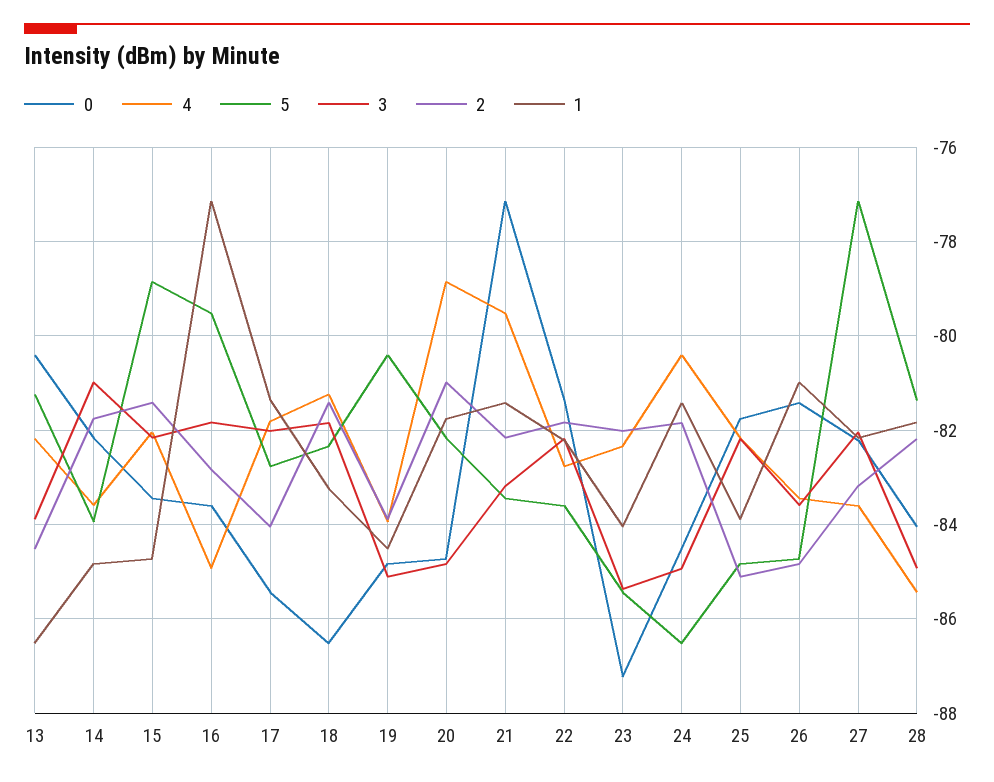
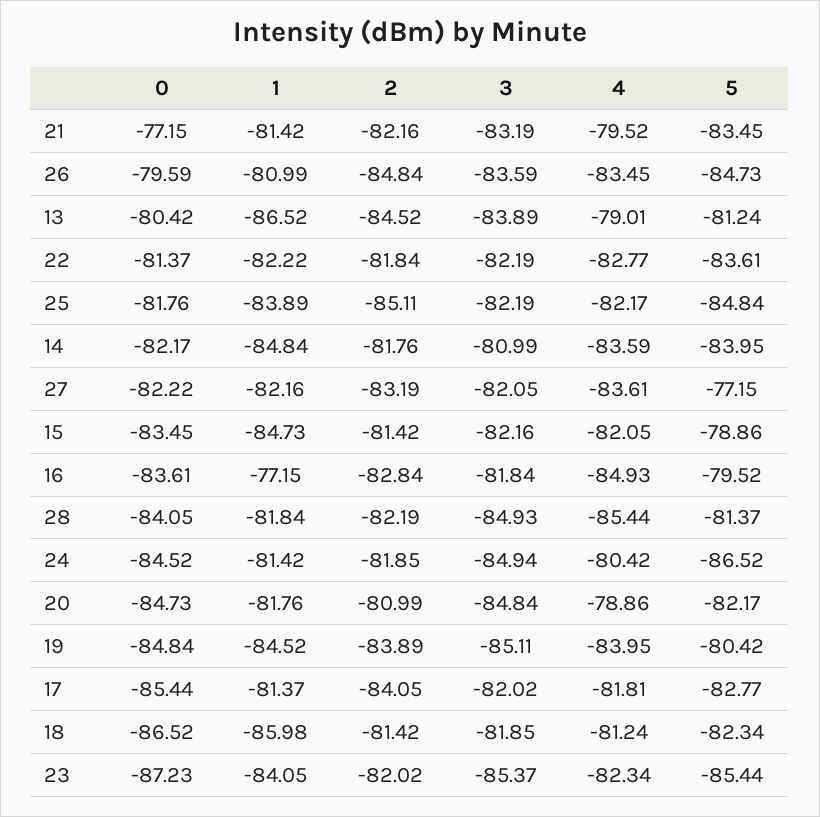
4, 13: -82.2 -> -79.01
1, 18: -83.2 -> -85.98
0, 26: -81.4 -> -79.59

